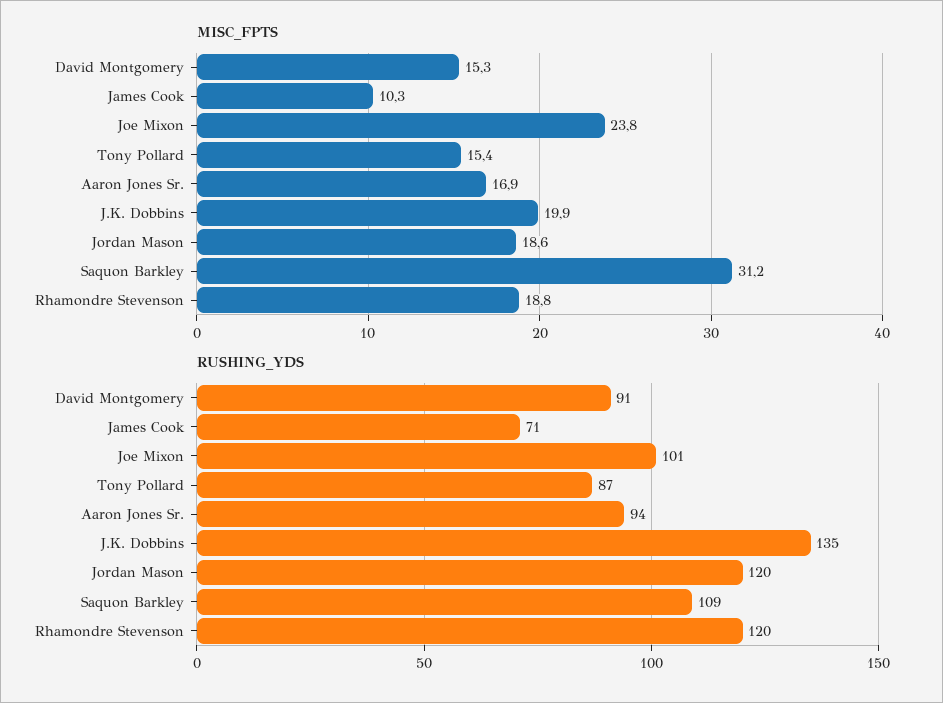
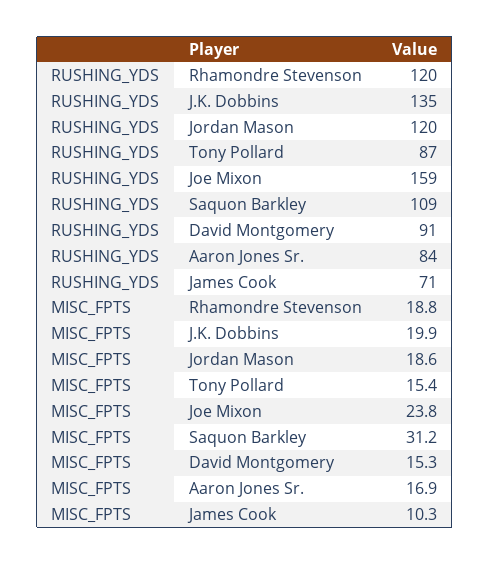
RUSHING_YDS, Joe Mixon: 101 -> 159
RUSHING_YDS, Aaron Jones Sr.: 94 -> 84

